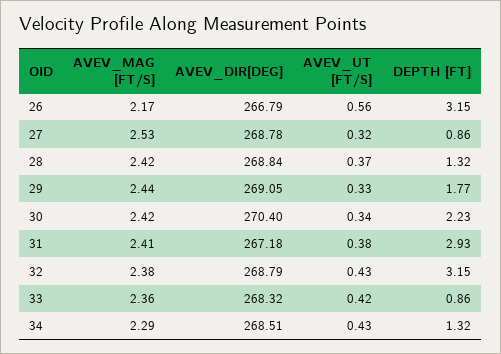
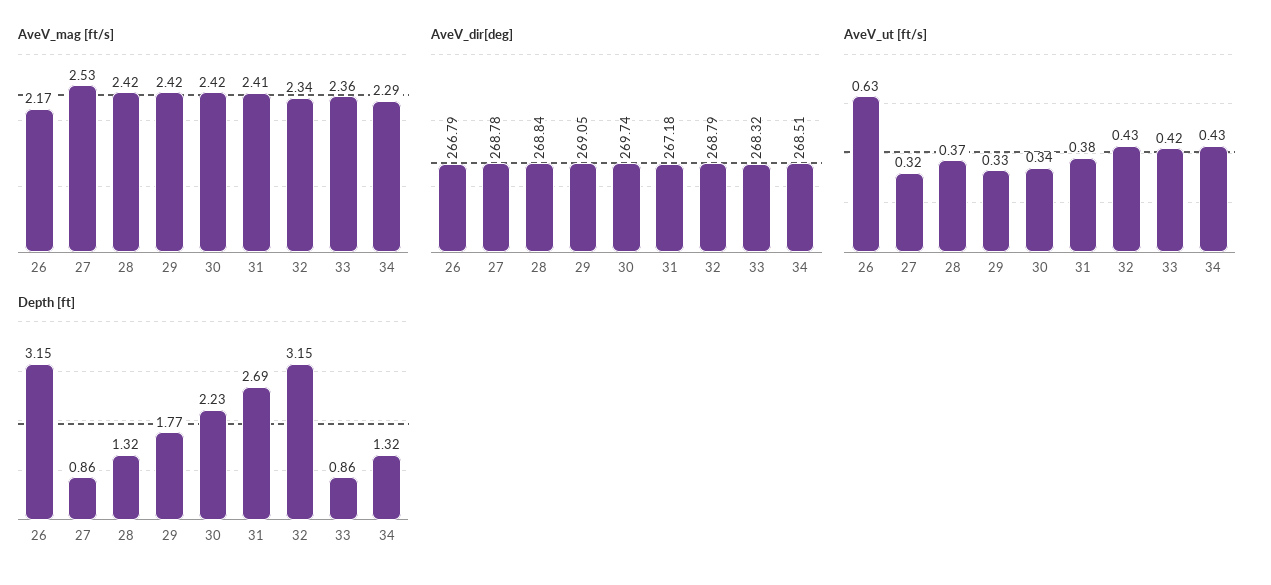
AVEV_UT [FT/S], 26: 0.56 -> 0.63
AVEV_MAG [FT/S], 29: 2.44 -> 2.42
AVEV_DIR[DEG], 30: 270.4 -> 269.74
DEPTH [FT], 31: 2.93 -> 2.69
AVEV_MAG [FT/S], 32: 2.38 -> 2.34

